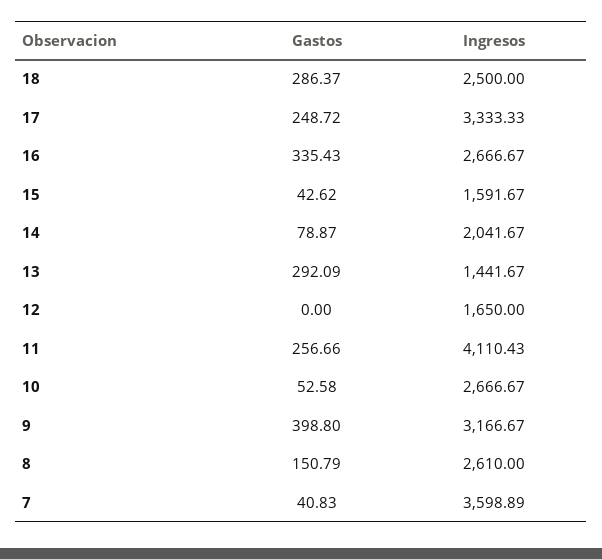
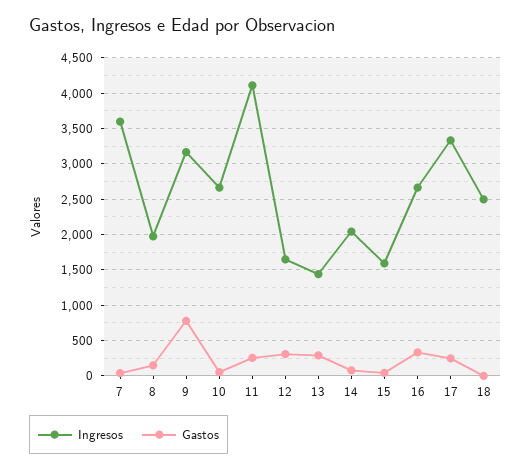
Gastos, 18: 286.37 -> 0
Gastos, 12: 0 -> 300
Gastos, 9: 398.8 -> 800
Ingresos, 8: 2610 -> 2000

